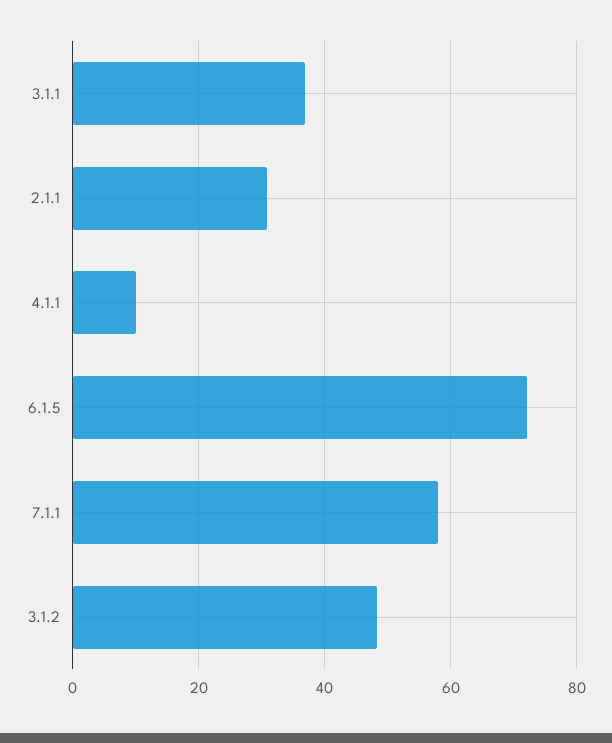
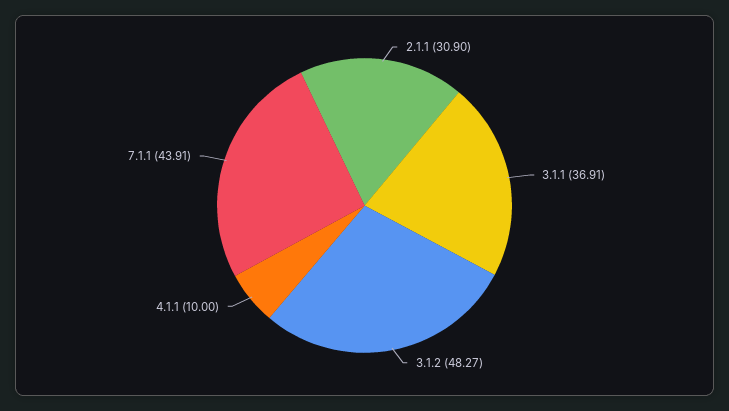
6.1.5: 72 -> none
7.1.1: 58 -> 43.91

